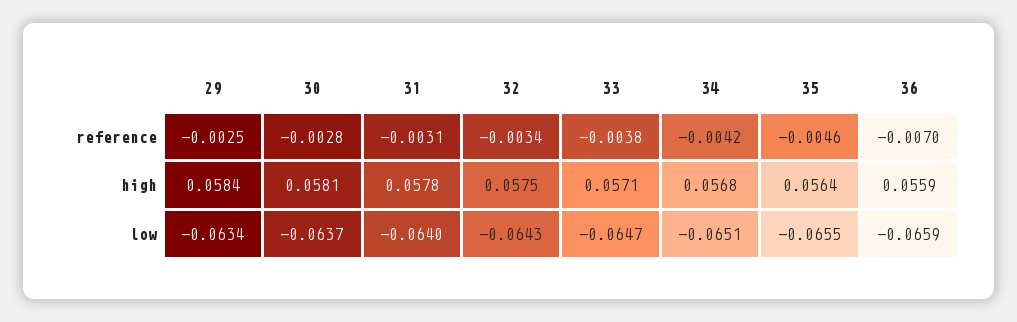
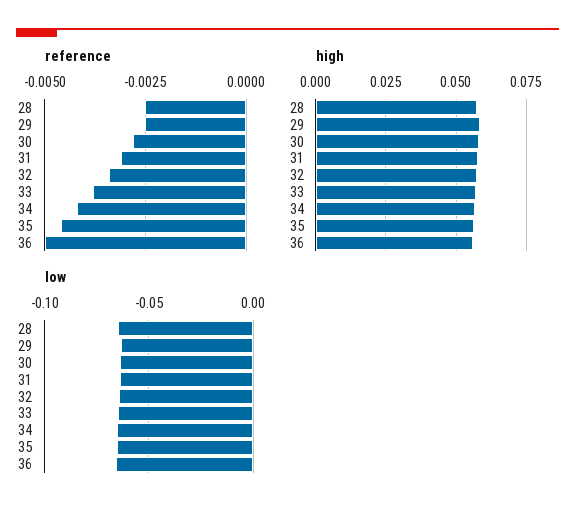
reference, 36: -0.007 -> -0.005
reference, 28: none -> -0.0025
high, 28: none -> 0.0575
low, 28: none -> -0.065

